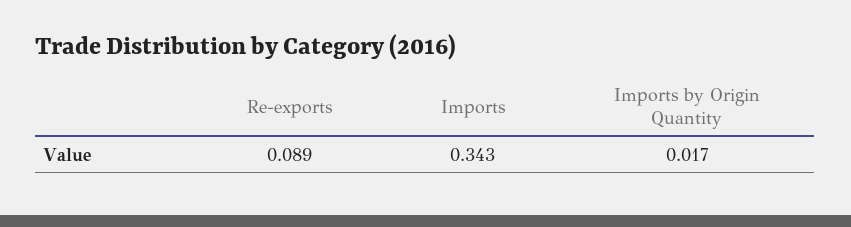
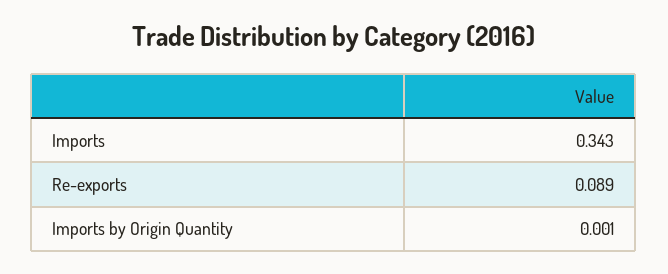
Imports by Origin Quantity: 0.017 -> 0.001

